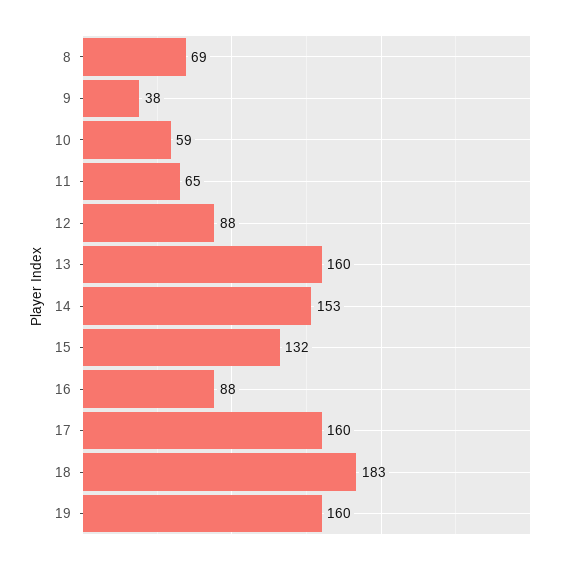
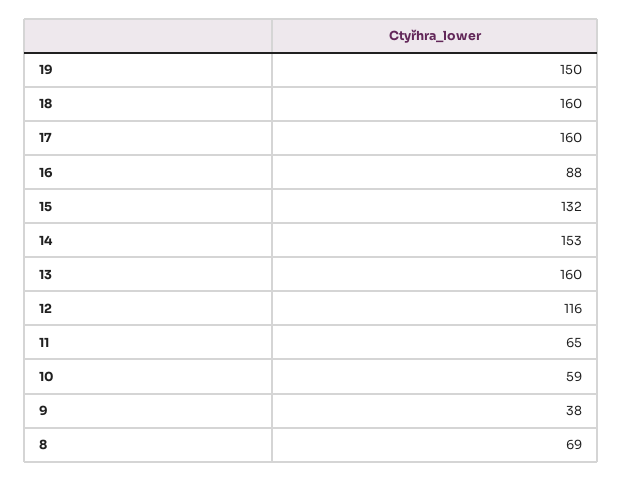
12: 88 -> 116
18: 183 -> 160
19: 160 -> 150

